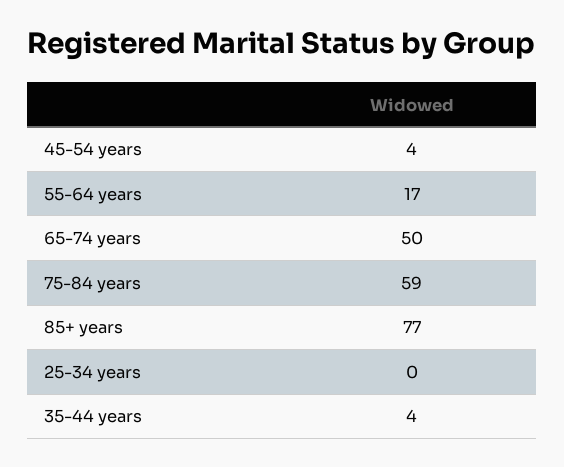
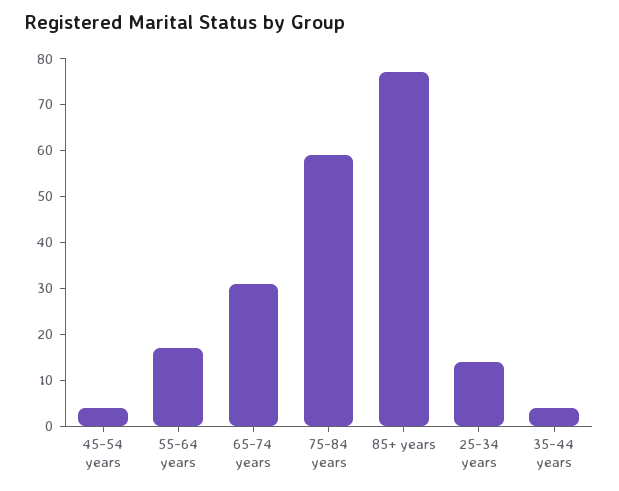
65-74 years: 50 -> 30
25-34 years: 0 -> 15

